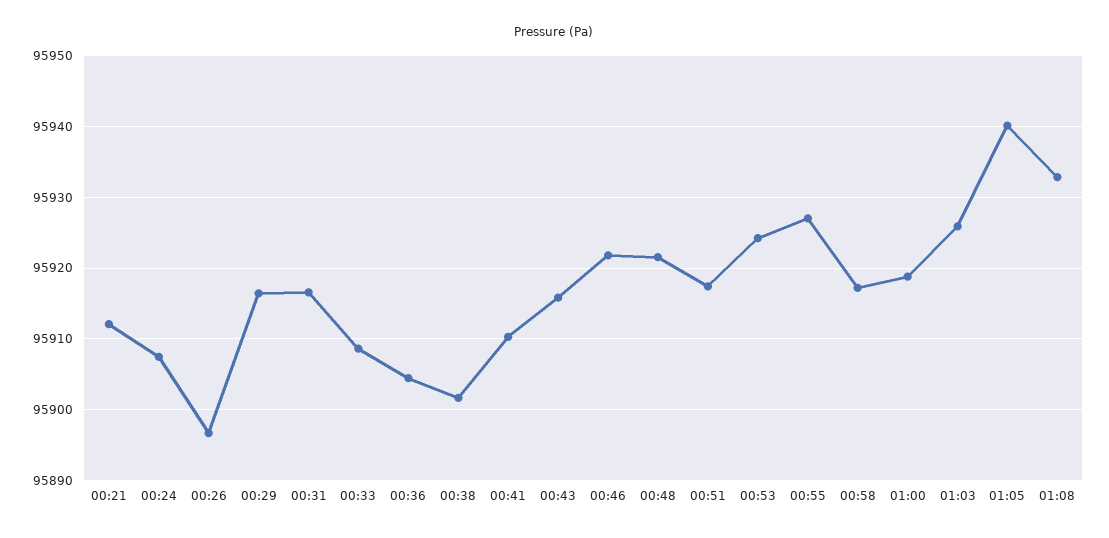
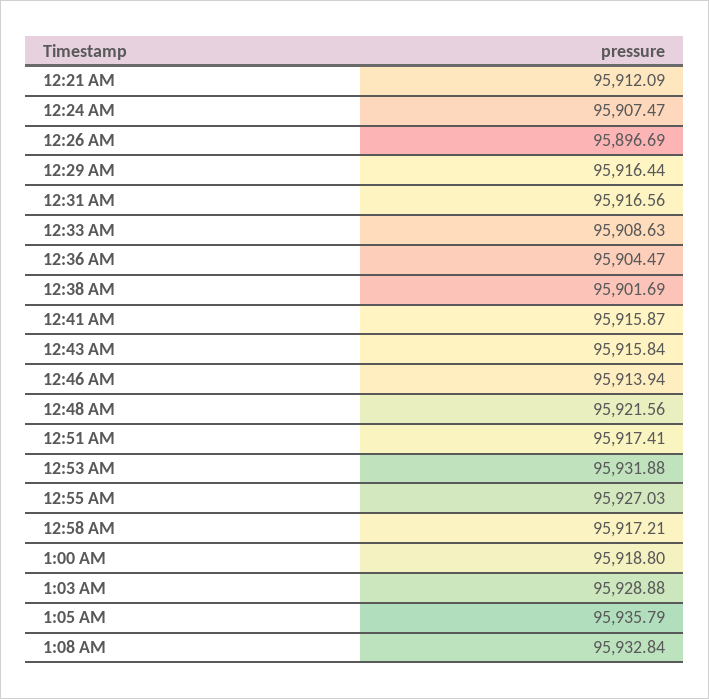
00:41: 95910 -> 95915.87
00:46: 95922 -> 95913.94
00:53: 95924 -> 95931.88
01:03: 95926 -> 95928.88
01:05: 95940 -> 95935.79

